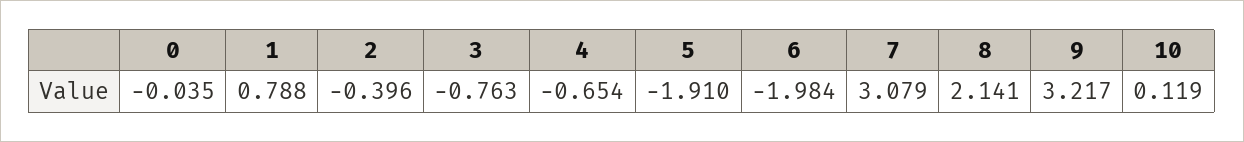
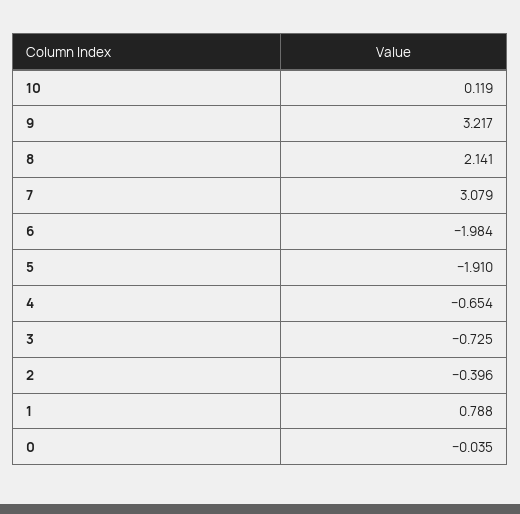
3: -0.763 -> -0.725

